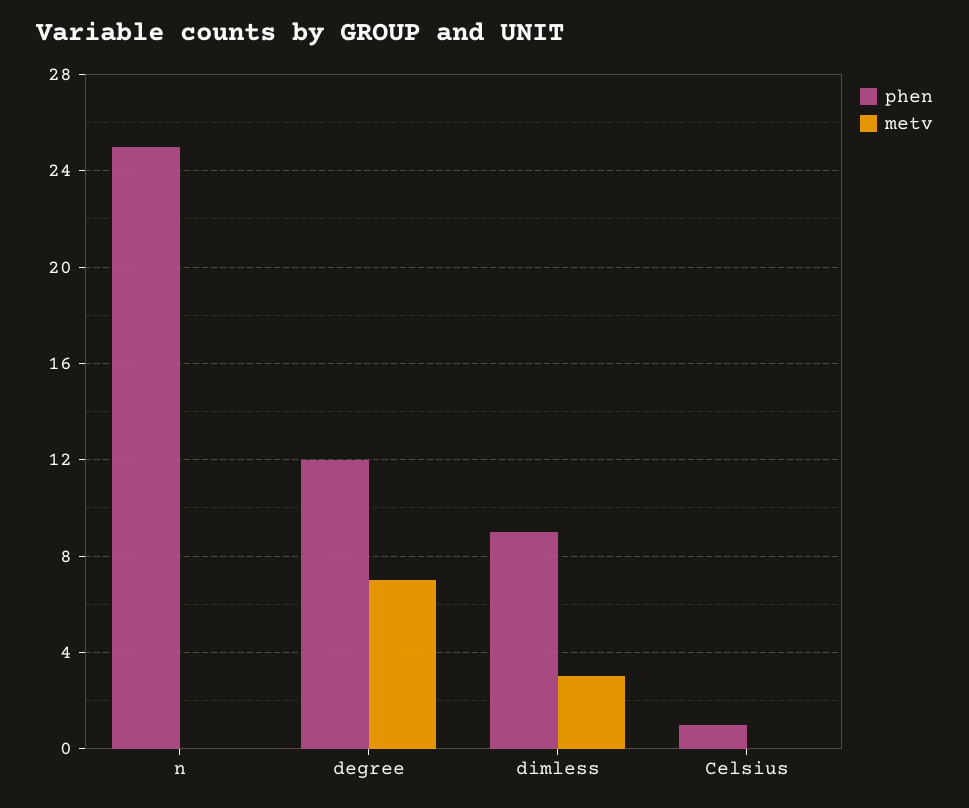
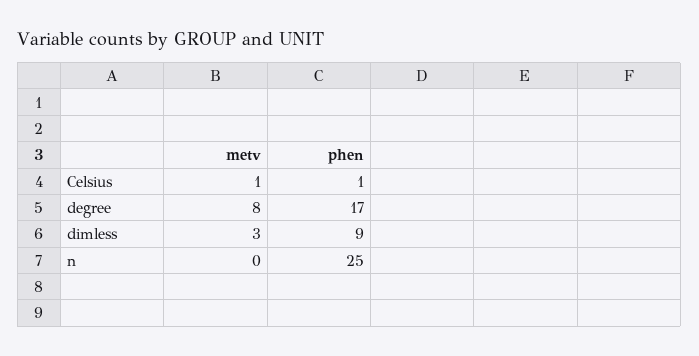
phen, degree: 12 -> 17
metv, degree: 7 -> 8
metv, Celsius: 0 -> 1

